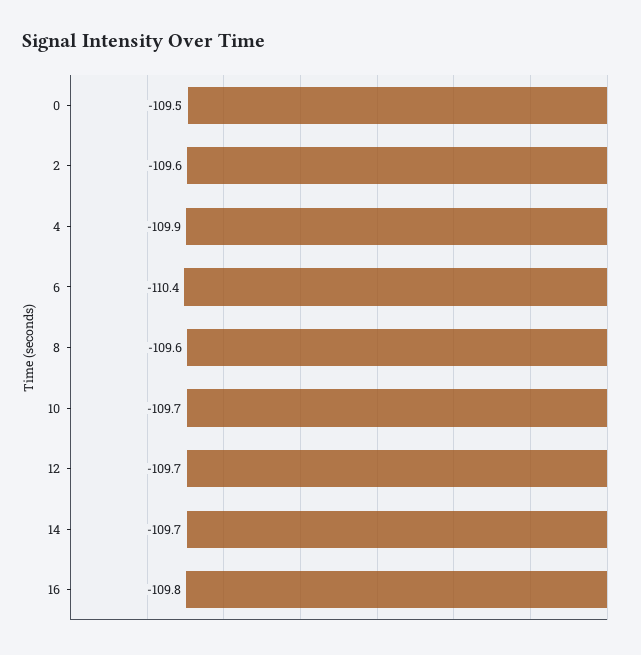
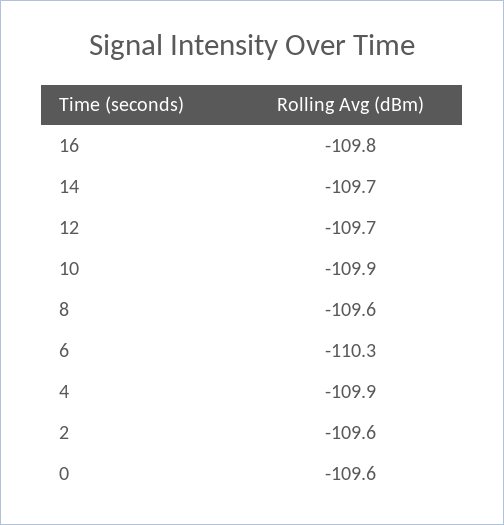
0: -109.5 -> -109.6
6: -110.4 -> -110.3
10: -109.7 -> -109.9

